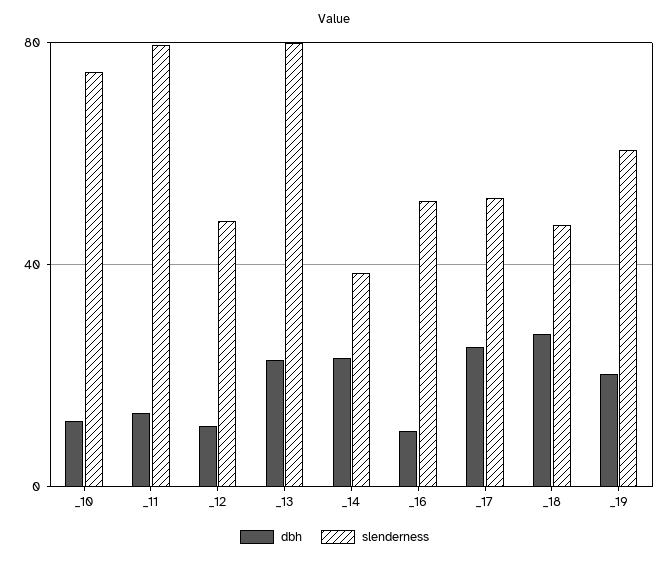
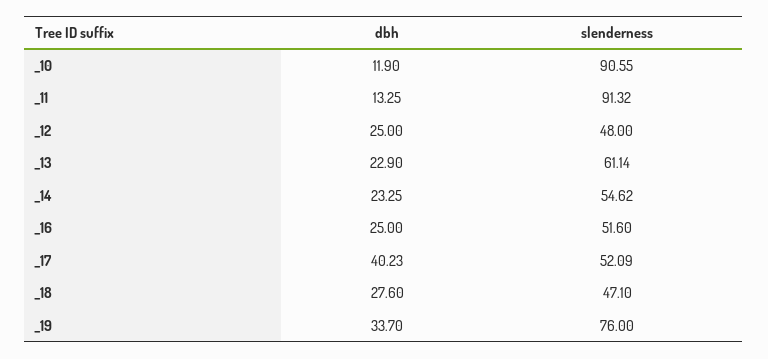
slenderness, _10: 75 -> 90.55
slenderness, _11: 80 -> 91.32
dbh, _12: 10 -> 25
slenderness, _13: 80 -> 61.14
slenderness, _14: 40 -> 54.62
dbh, _16: 10 -> 25
dbh, _17: 25 -> 40.23
dbh, _19: 20 -> 33.7
slenderness, _19: 60 -> 76

